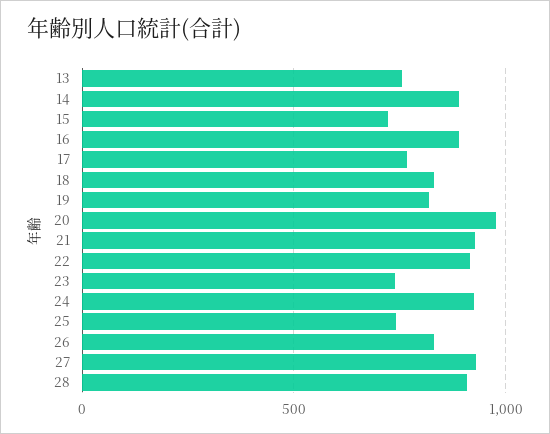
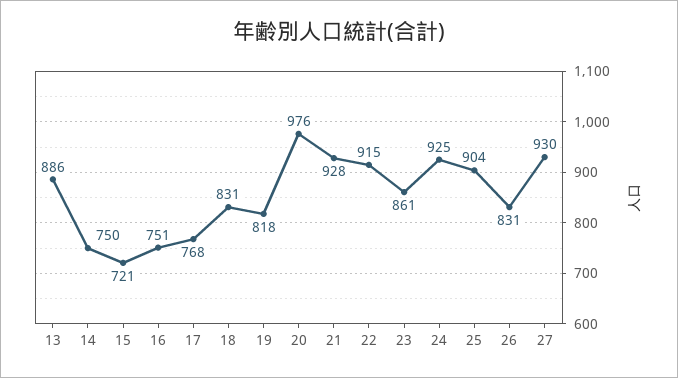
13: 750 -> 886
14: 900 -> 750
16: 900 -> 751
23: 750 -> 861
25: 750 -> 904
28: 900 -> none

